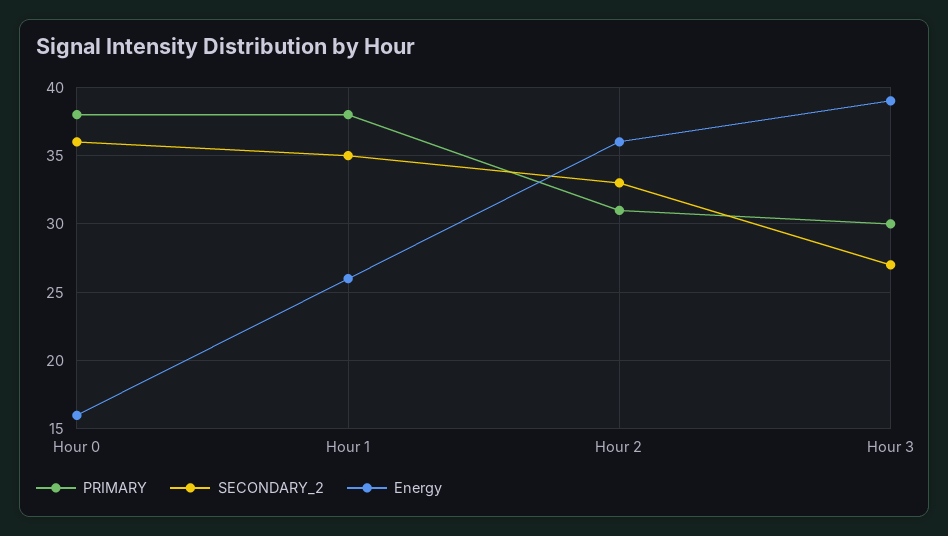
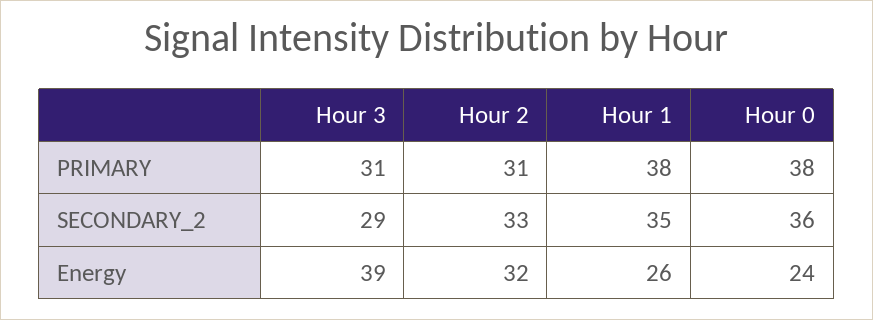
Energy, Hour 0: 16 -> 24
Energy, Hour 2: 36 -> 32
PRIMARY, Hour 3: 30 -> 31
SECONDARY_2, Hour 3: 27 -> 29

